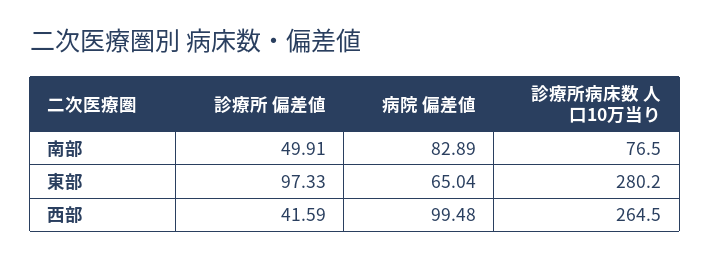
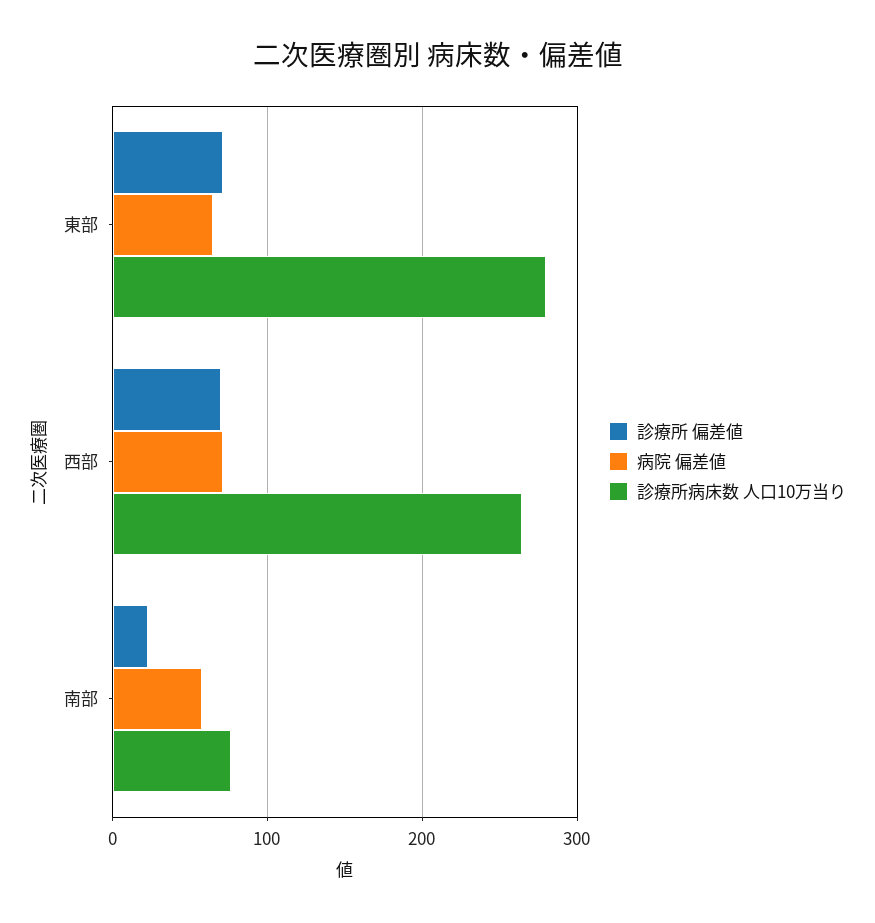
診療所 偏差値, 南部: 49.91 -> 20
病院 偏差値, 南部: 82.89 -> 60
診療所 偏差値, 東部: 97.33 -> 70
診療所 偏差値, 西部: 41.59 -> 70
病院 偏差値, 西部: 99.48 -> 70

